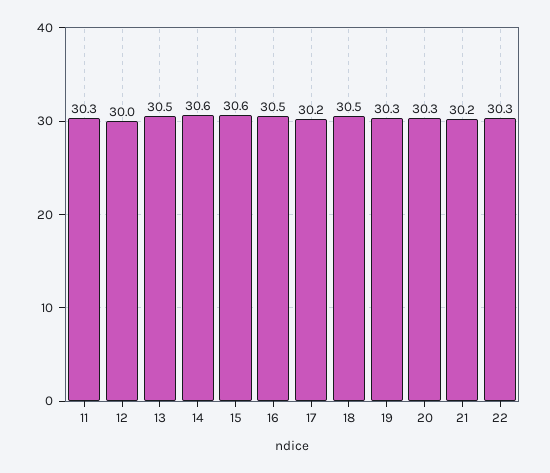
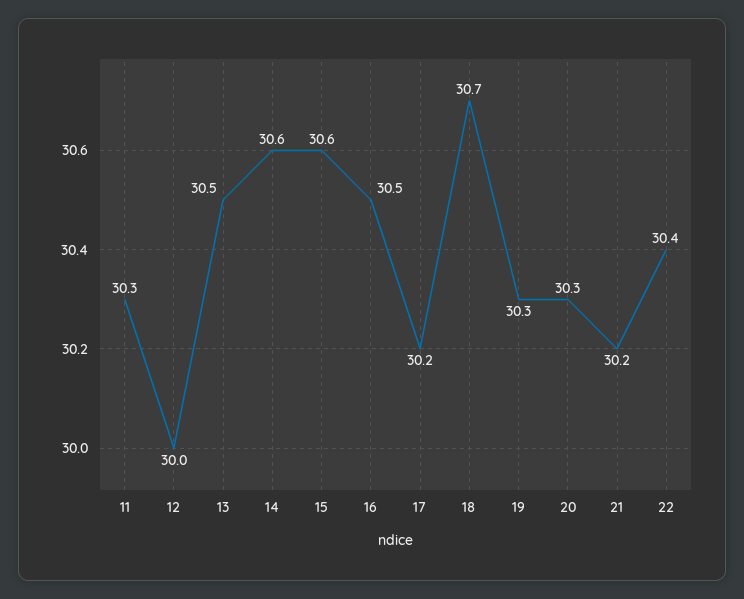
18: 30.5 -> 30.7
22: 30.3 -> 30.4

